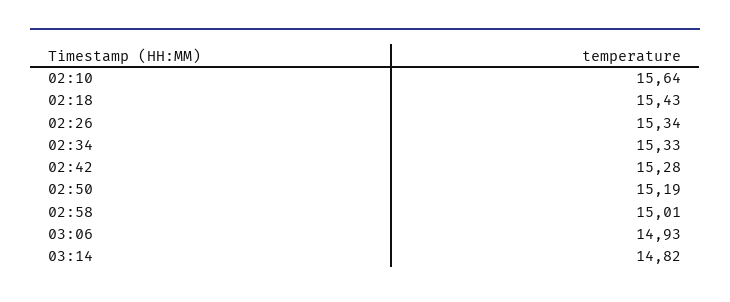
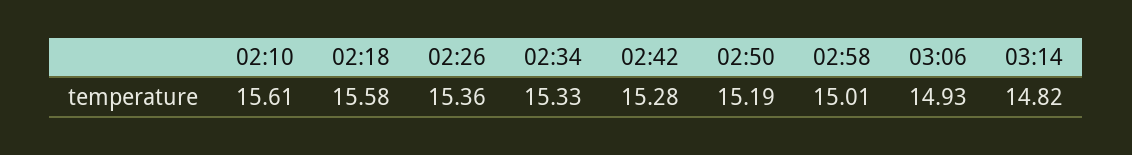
02:10: 15.64 -> 15.61
02:18: 15.43 -> 15.58
02:26: 15.34 -> 15.36

